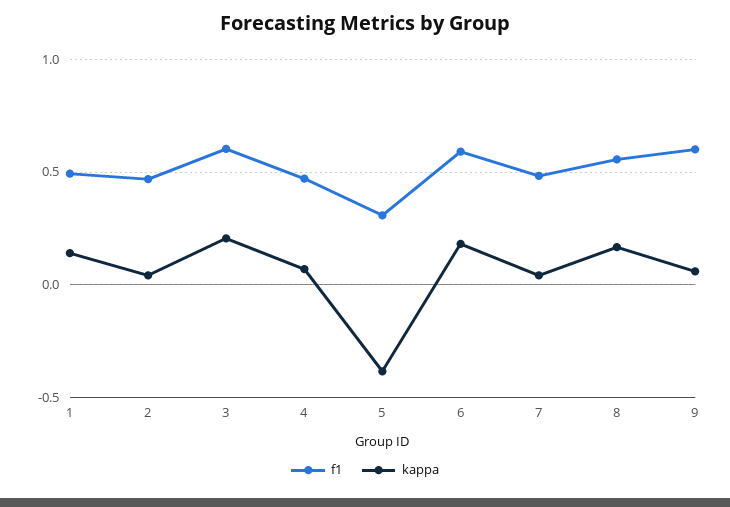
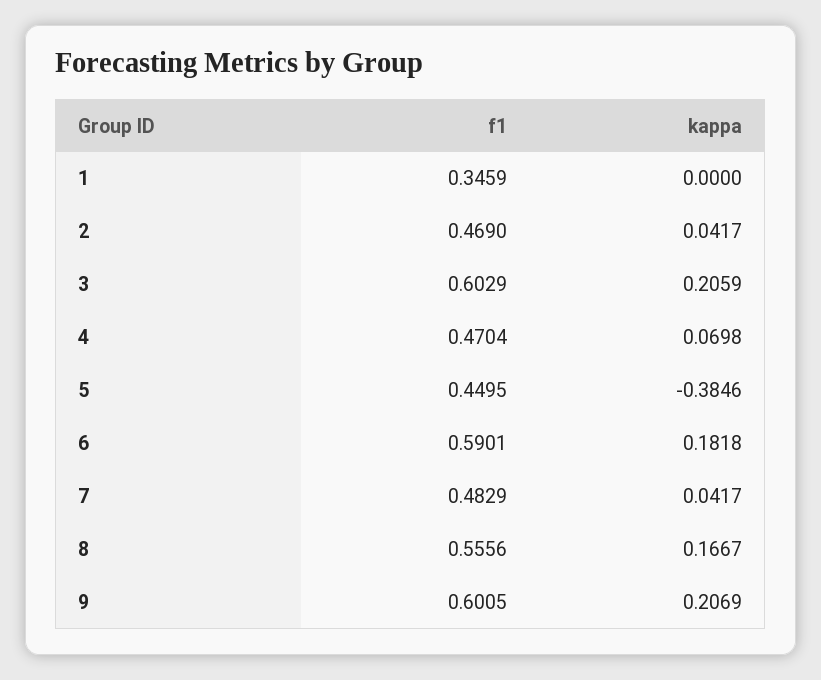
f1, 1: 0.5 -> 0.3459
kappa, 1: 0.15 -> 0
f1, 5: 0.3 -> 0.4495
kappa, 9: 0.05 -> 0.2069

